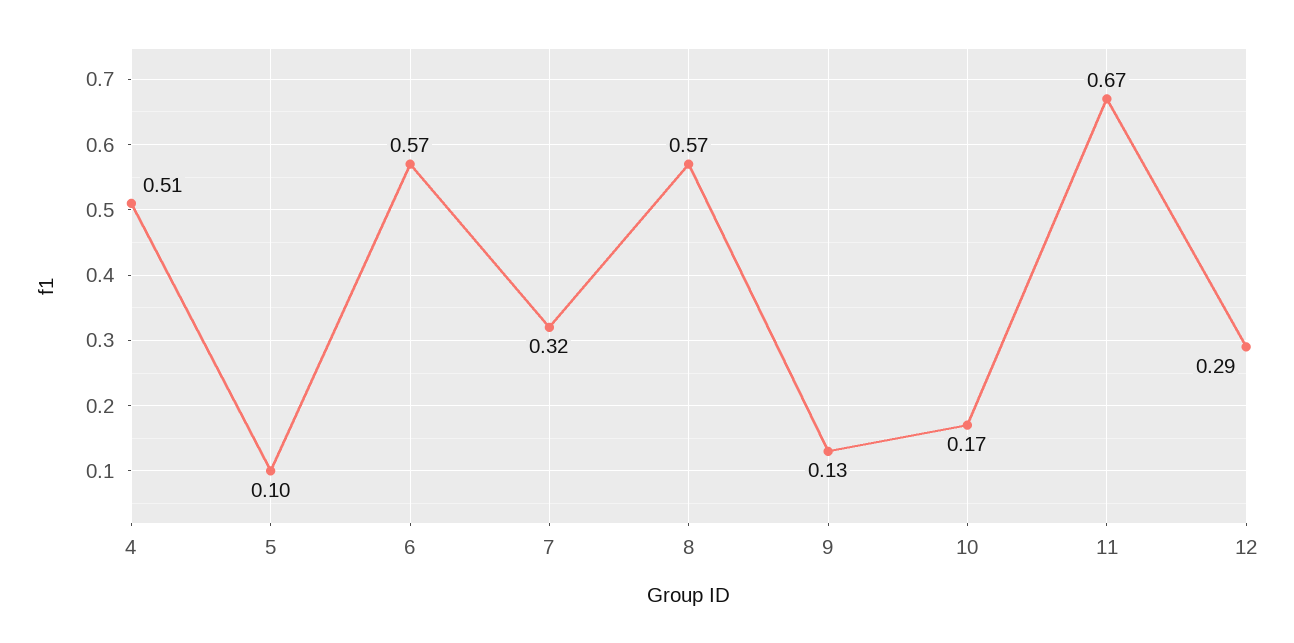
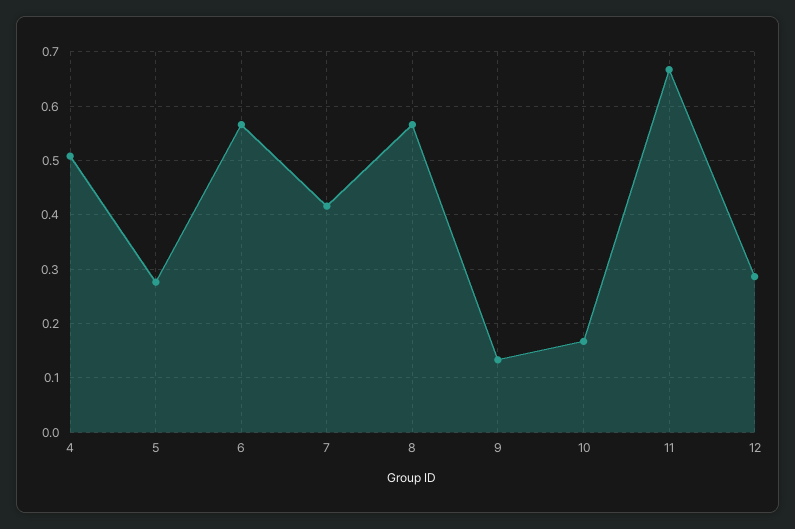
5: 0.1 -> 0.28
7: 0.32 -> 0.42

